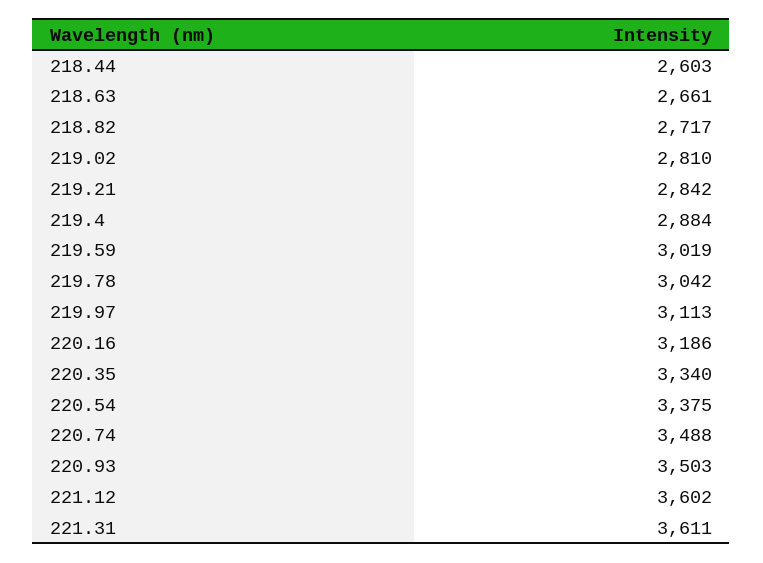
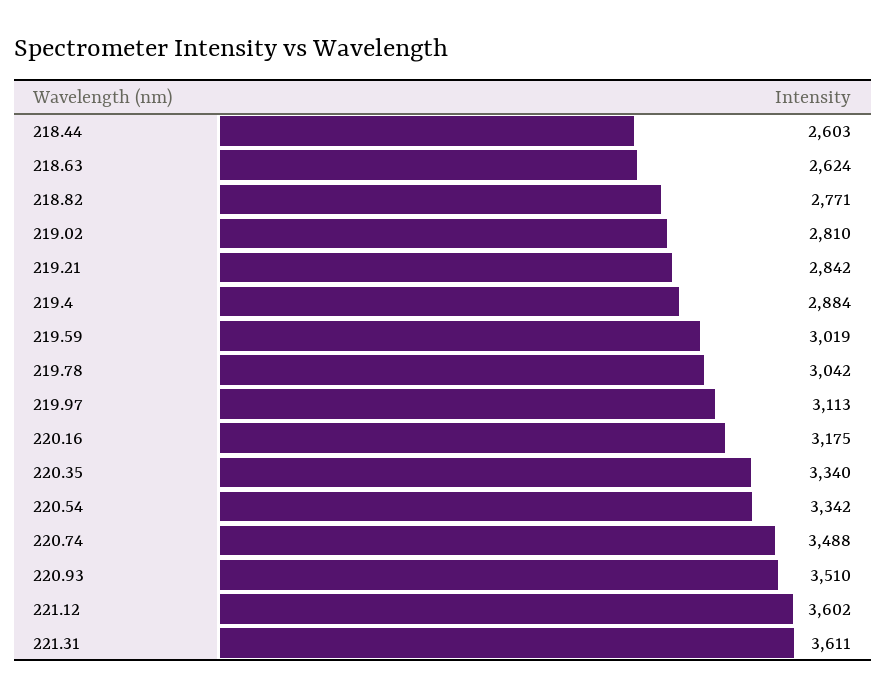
218.63: 2661 -> 2624
218.82: 2717 -> 2771
220.16: 3186 -> 3175
220.54: 3375 -> 3342
220.93: 3503 -> 3510

